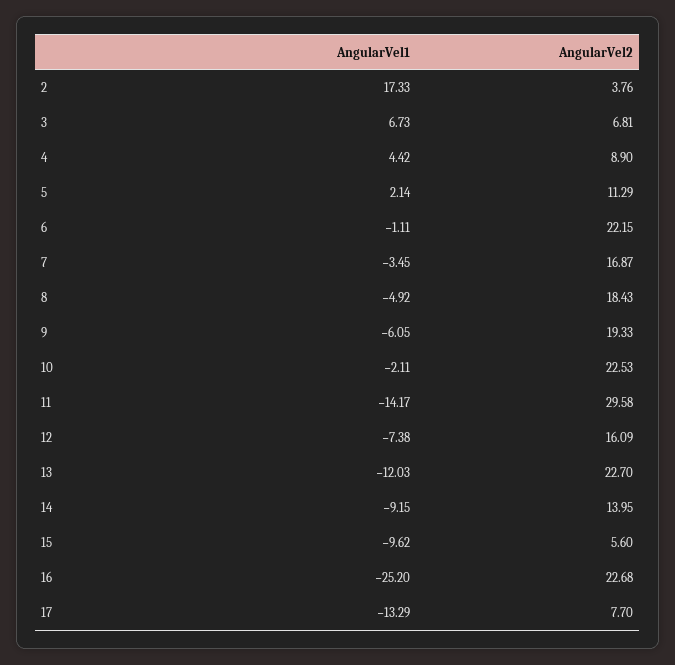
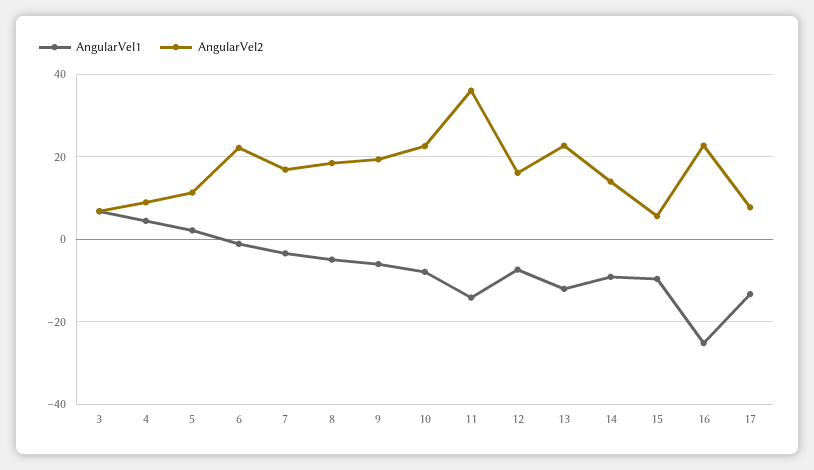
AngularVel1, 2: 17.33 -> none
AngularVel2, 2: 3.76 -> none
AngularVel1, 10: -2.11 -> -8
AngularVel2, 11: 29.58 -> 36

